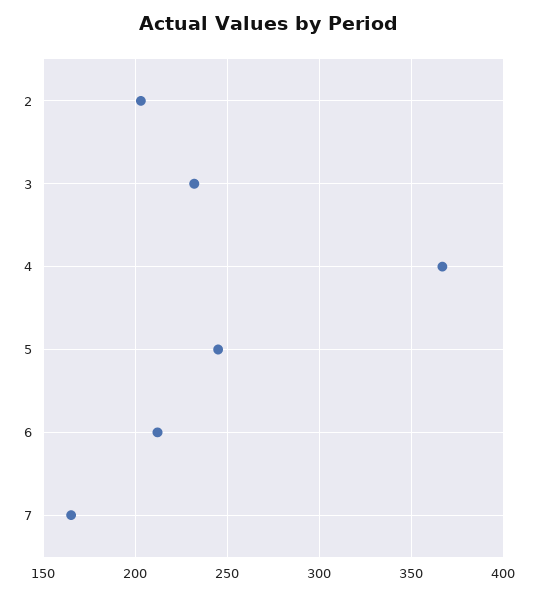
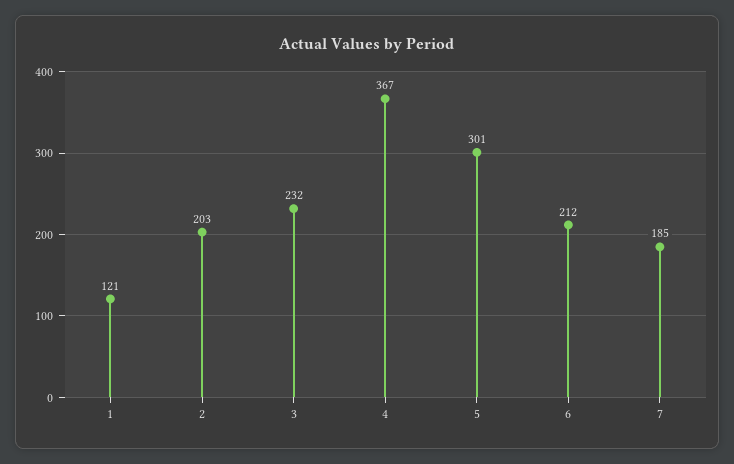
5: 245 -> 301
7: 165 -> 185
1: none -> 121

